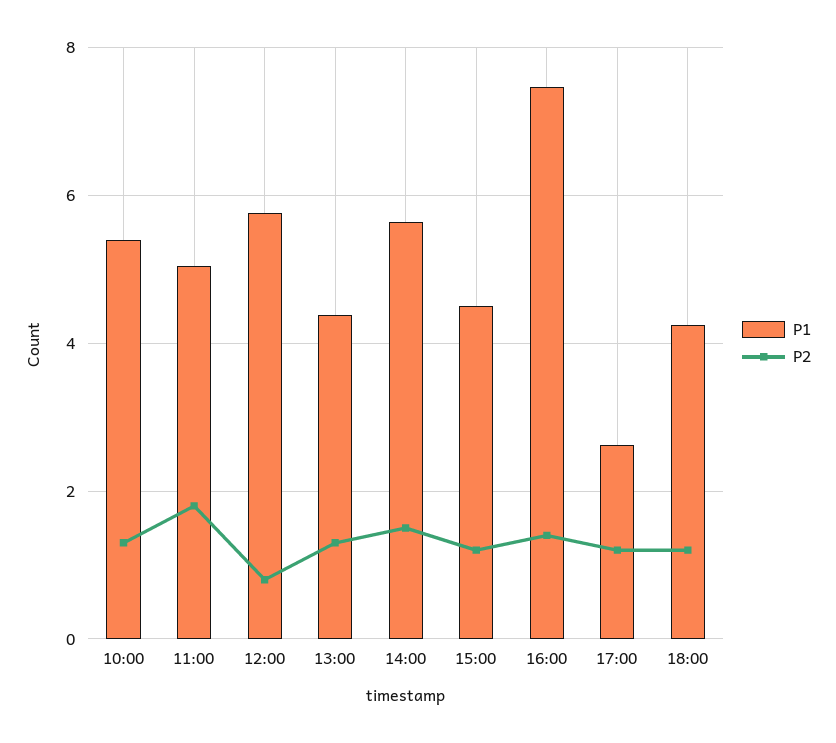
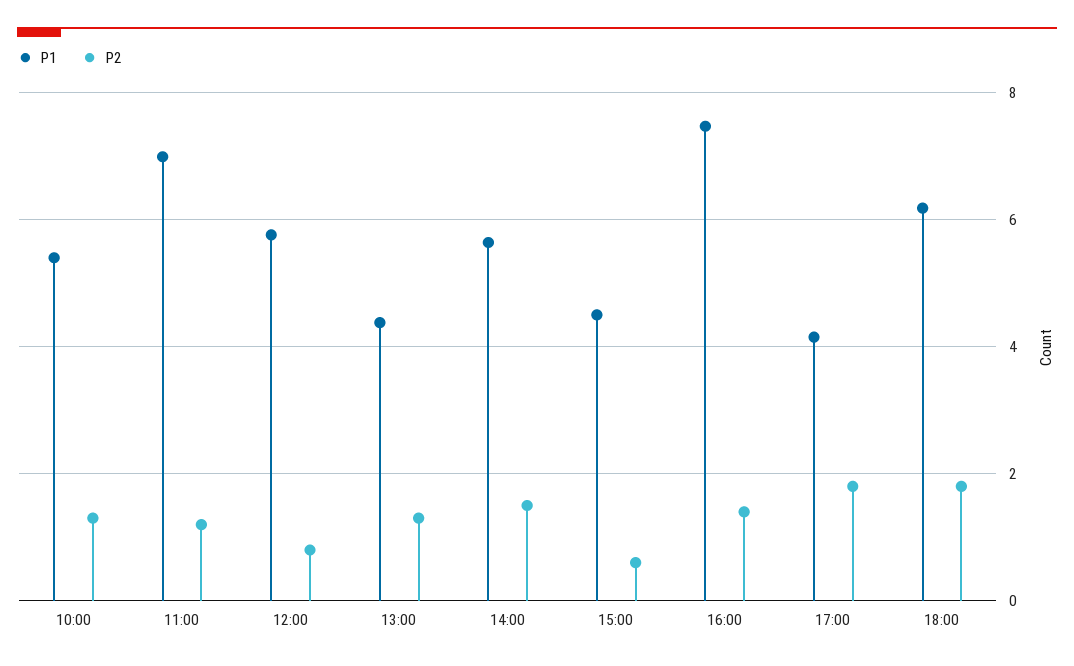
P1, 11:00: 5 -> 7
P2, 11:00: 1.8 -> 1.2
P2, 15:00: 1.2 -> 0.6
P1, 17:00: 2.6 -> 4.2
P2, 17:00: 1.2 -> 1.8
P1, 18:00: 4.2 -> 6.2
P2, 18:00: 1.2 -> 1.8

